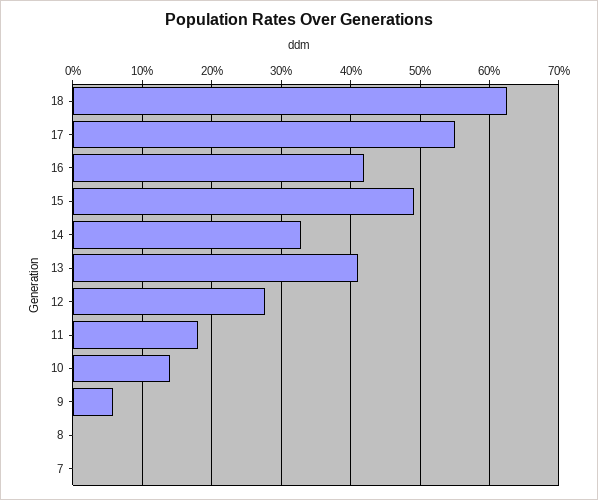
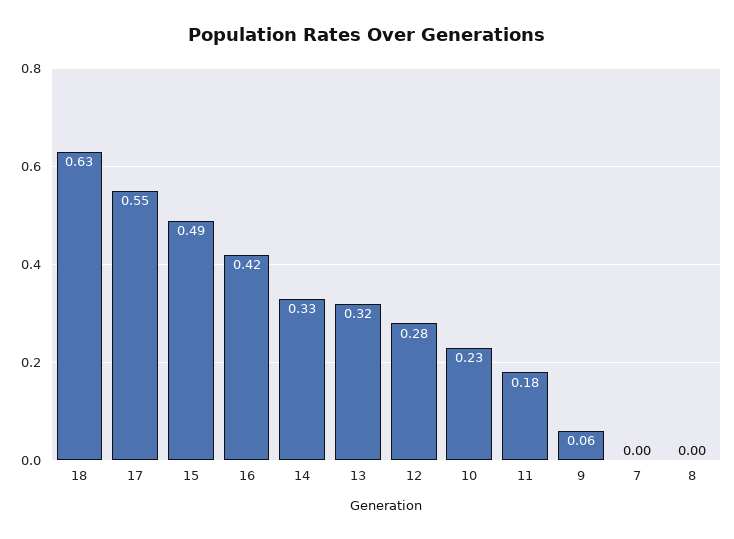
13: 0.41 -> 0.32
10: 0.14 -> 0.23

